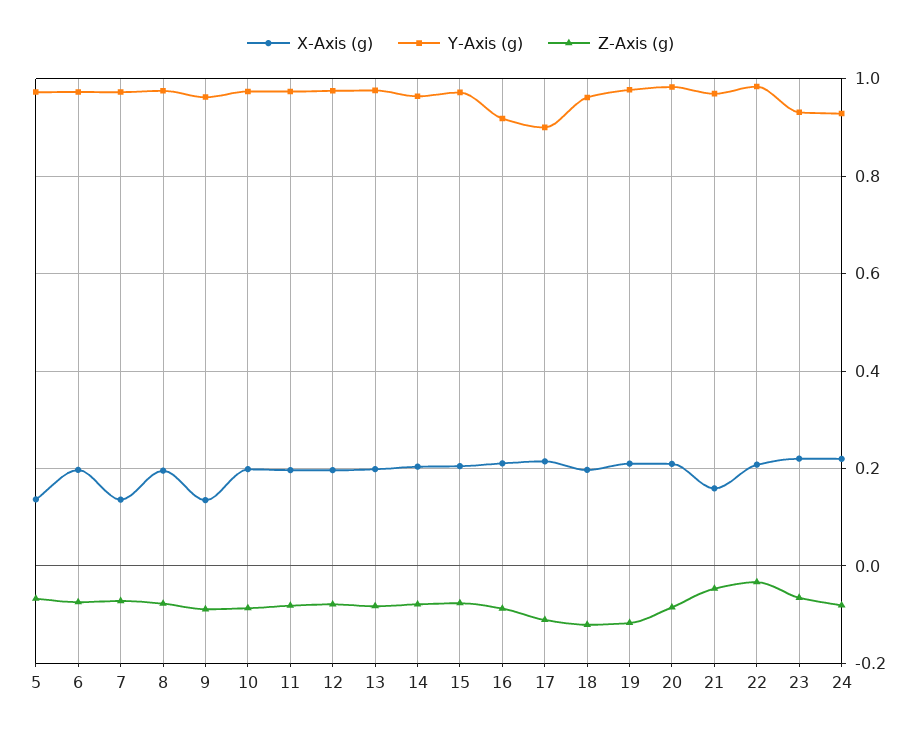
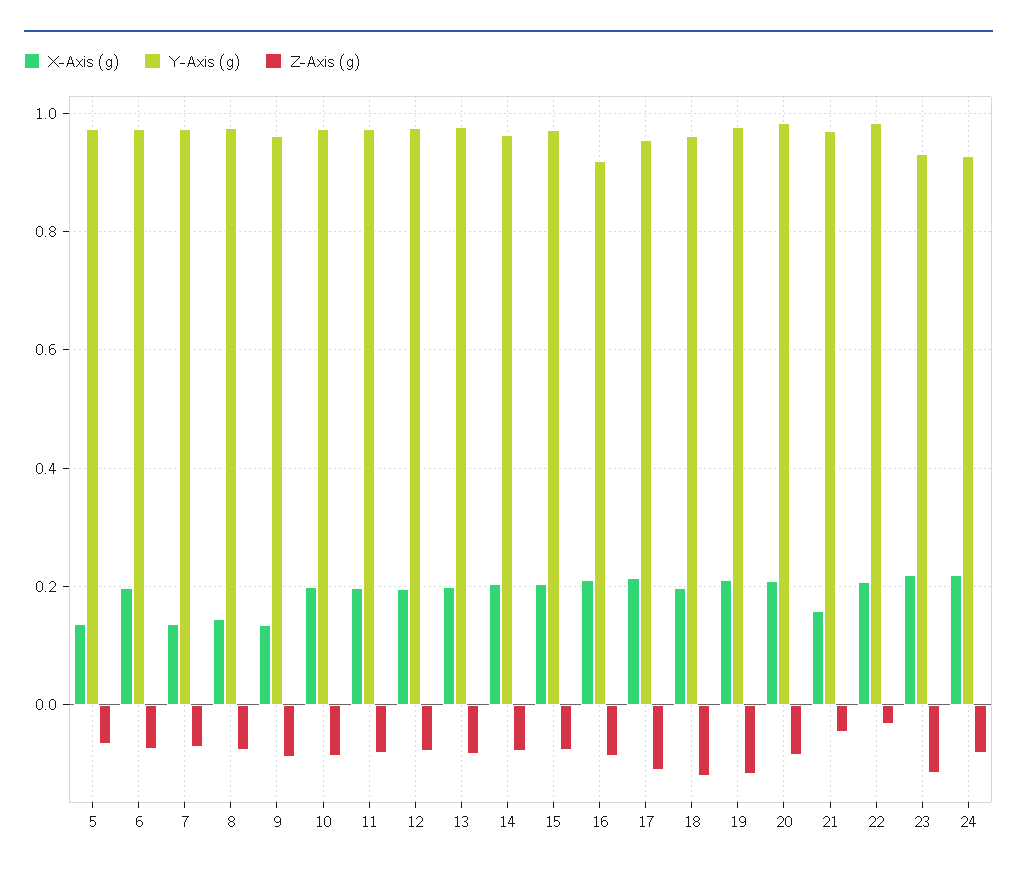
X-Axis (g), 8: 0.2 -> 0.14
Y-Axis (g), 17: 0.9 -> 0.96
Z-Axis (g), 23: -0.06 -> -0.12

